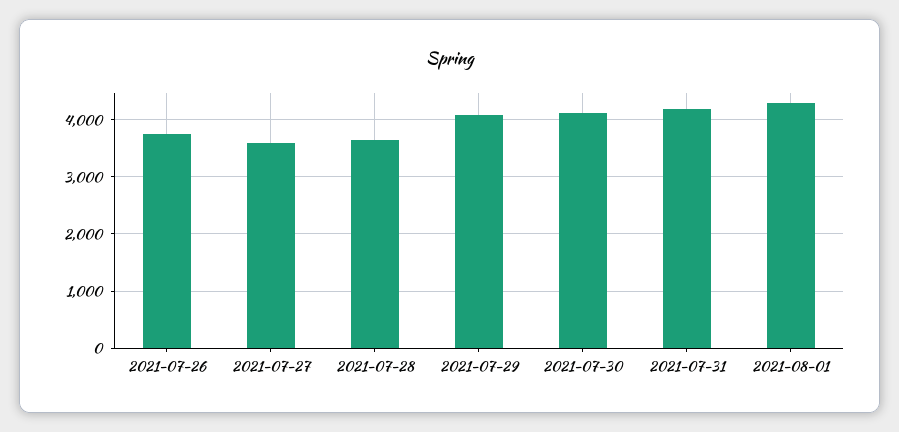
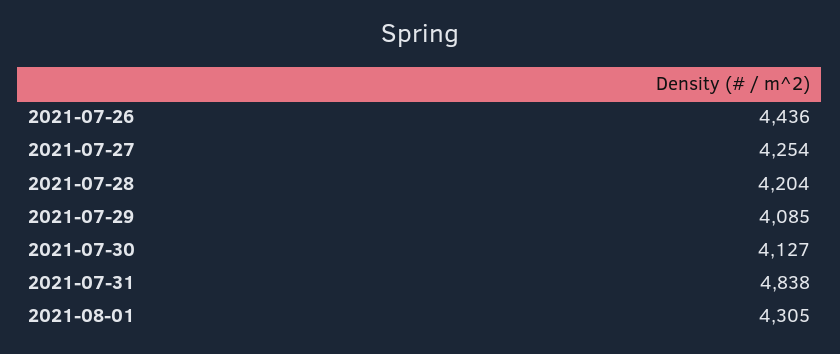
2021-07-26: 3800 -> 4436
2021-07-27: 3600 -> 4254
2021-07-28: 3600 -> 4204
2021-07-31: 4200 -> 4838

